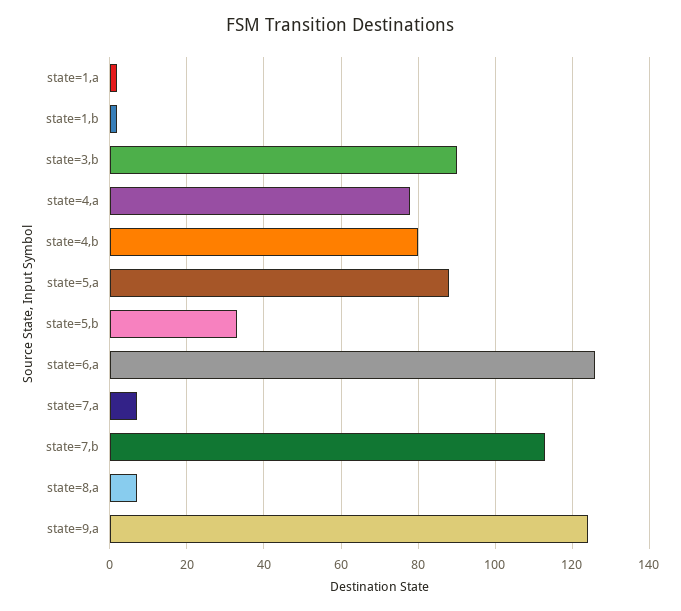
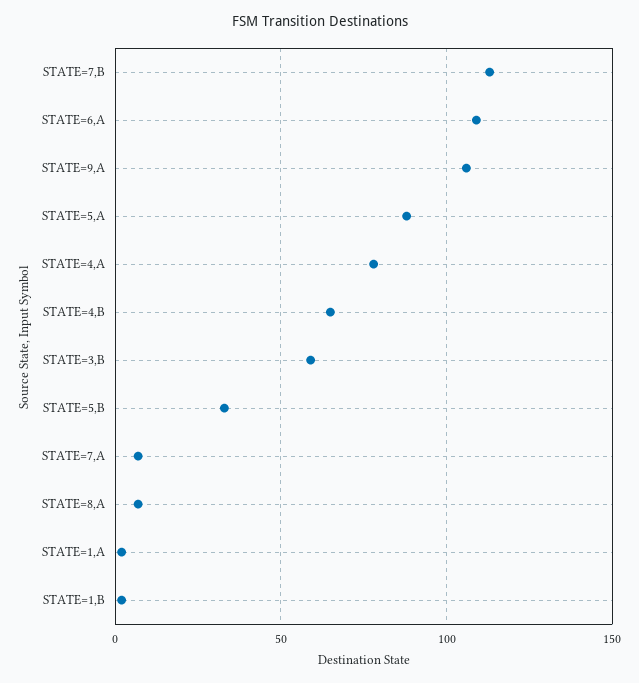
state=3,b: 90 -> 60
state=4,b: 80 -> 65
state=6,a: 125 -> 110
state=9,a: 125 -> 105

